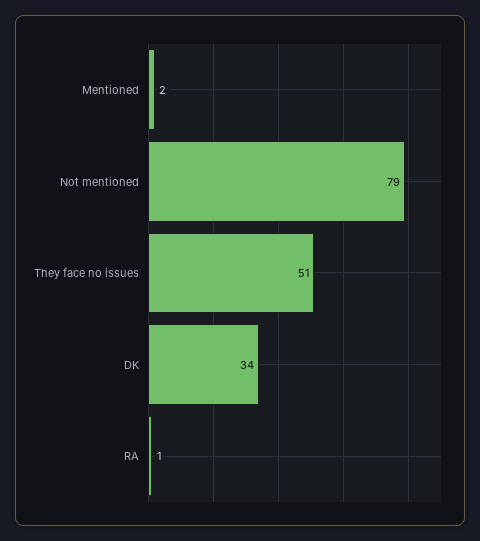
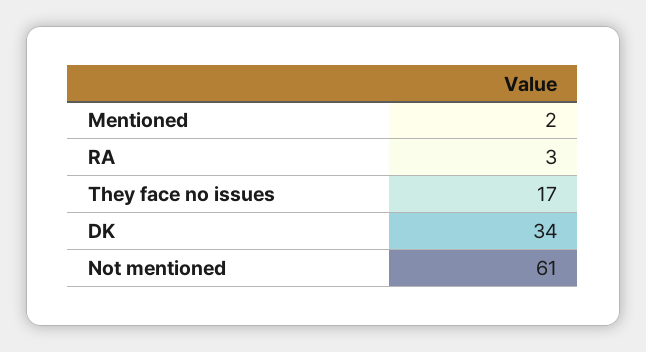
Not mentioned: 79 -> 61
They face no issues: 51 -> 17
RA: 1 -> 3

